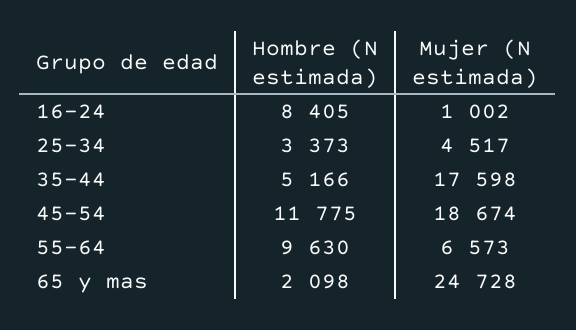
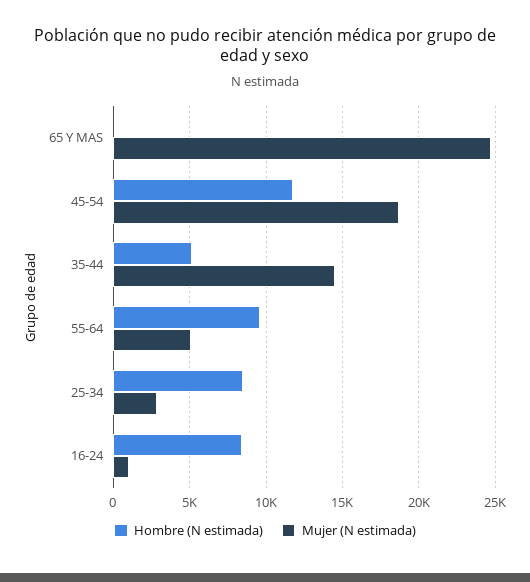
Hombre (N estimada), 25-34: 3373 -> 8500
Mujer (N estimada), 25-34: 4517 -> 3000
Mujer (N estimada), 35-44: 17598 -> 14500
Mujer (N estimada), 55-64: 6573 -> 5000
Hombre (N estimada), 65 y mas: 2098 -> 0

